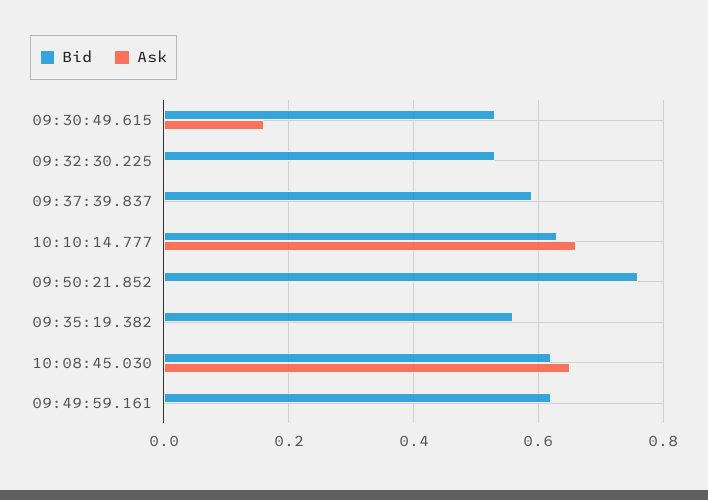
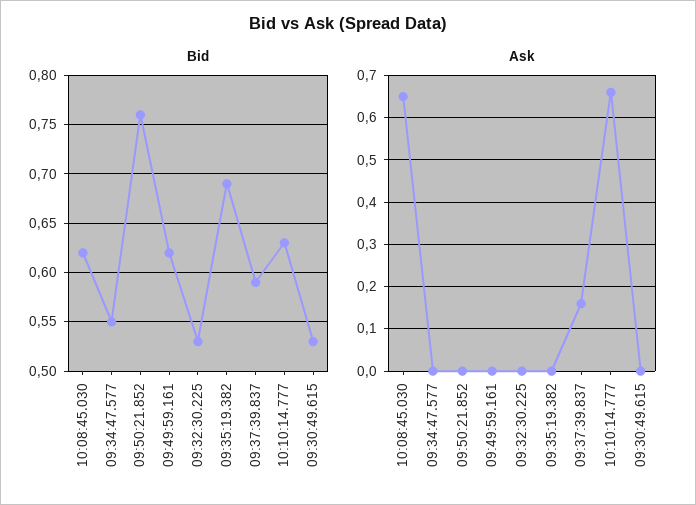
Ask, 09:30:49.615: 0.15 -> 0
Ask, 09:37:39.837: 0 -> 0.15
Bid, 09:35:19.382: 0.55 -> 0.69
Bid, 09:34:47.577: none -> 0.55
Ask, 09:34:47.577: none -> 0

